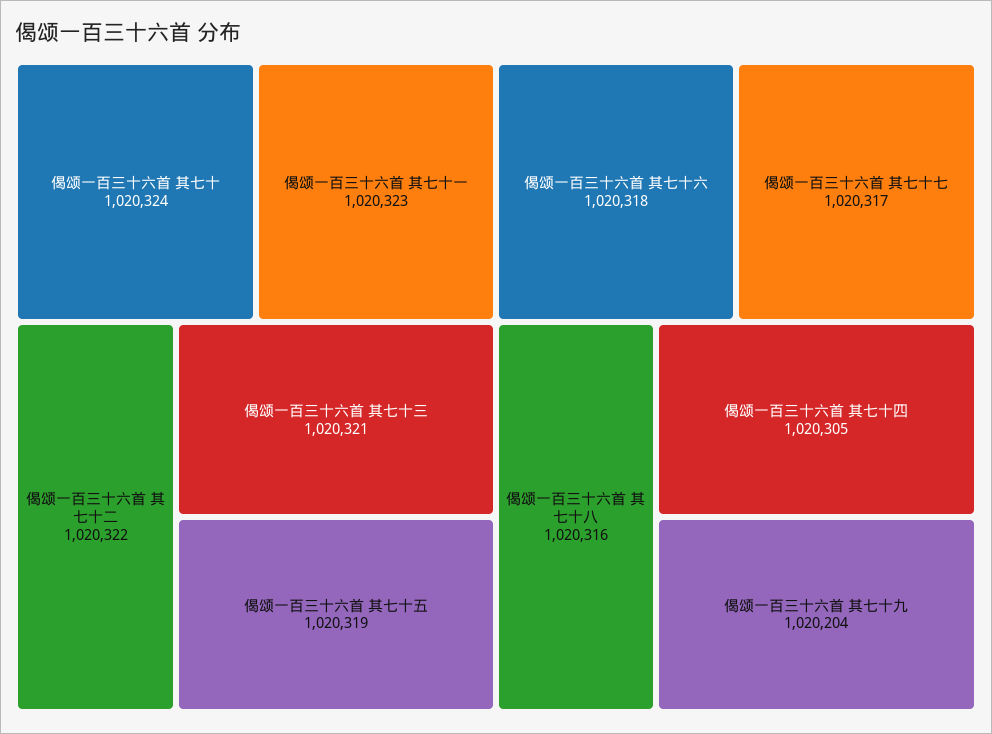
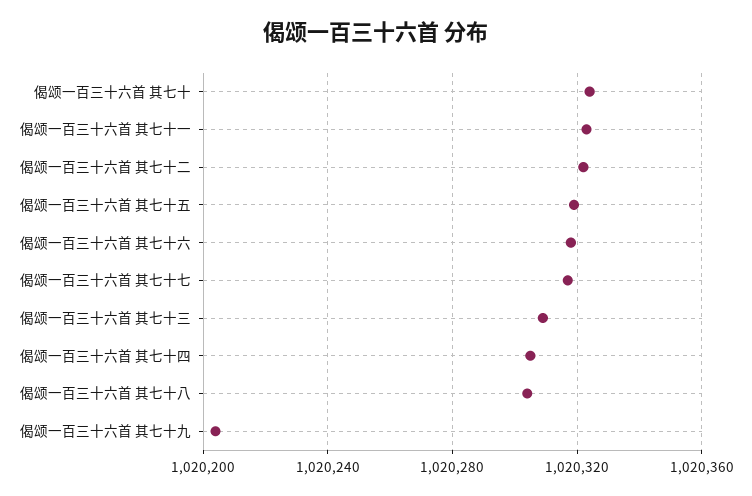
偈颂一百三十六首 其七十三: 1020321 -> 1020310
偈颂一百三十六首 其七十八: 1020316 -> 1020305

